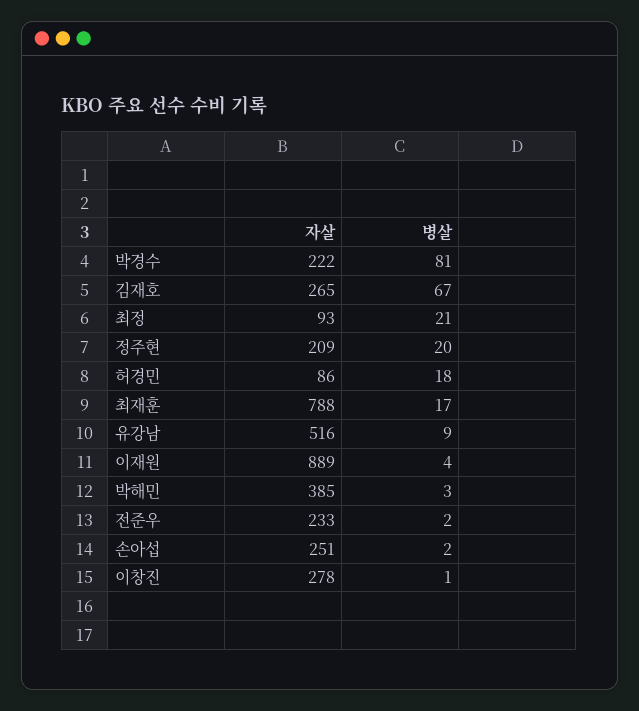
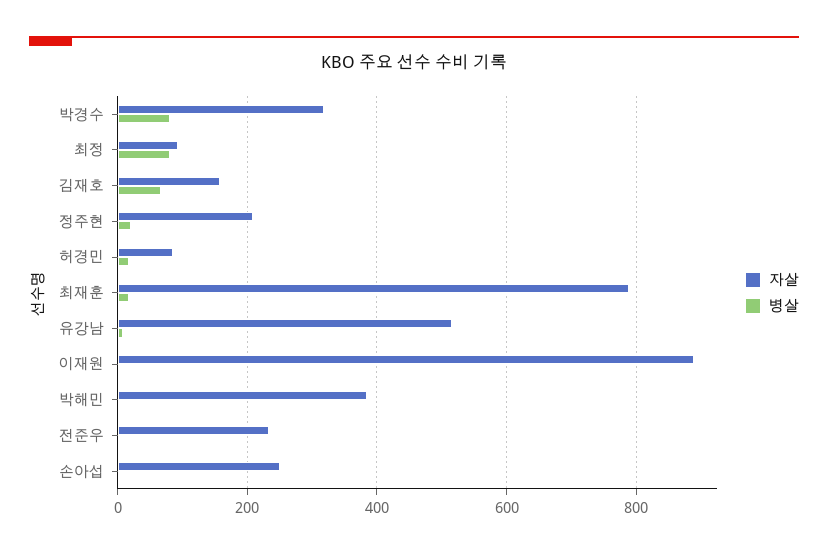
자살, 박경수: 222 -> 320
자살, 김재호: 265 -> 160
병살, 최정: 21 -> 80
자살, 이창진: 278 -> none
병살, 이창진: 1 -> none

